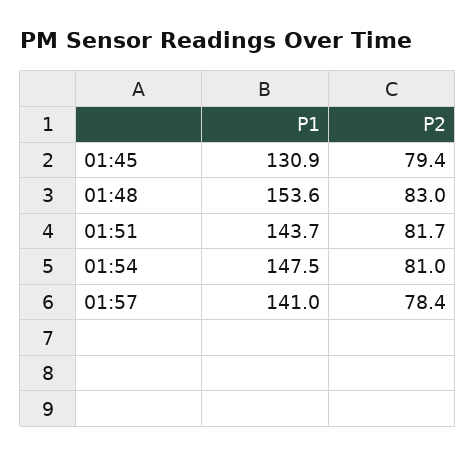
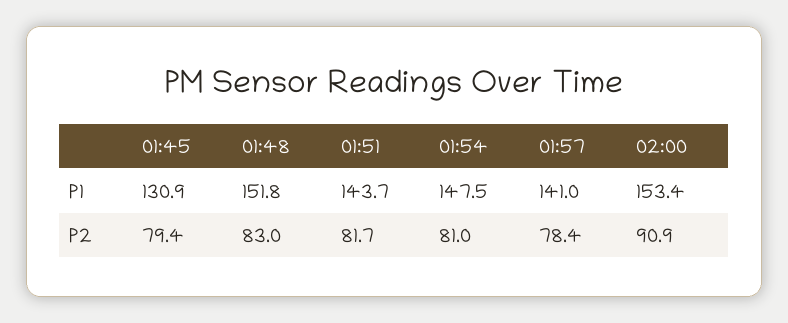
P1, 01:48: 153.6 -> 151.8
P1, 02:00: none -> 153.4
P2, 02:00: none -> 90.9

